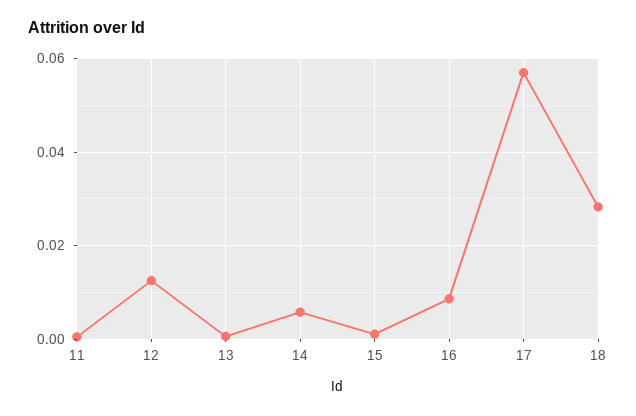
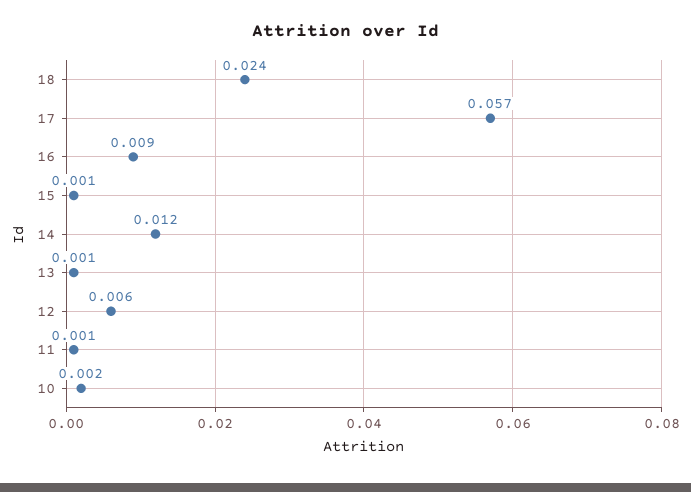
12: 0.012 -> 0.006
14: 0.006 -> 0.012
18: 0.028 -> 0.024
10: none -> 0.002

